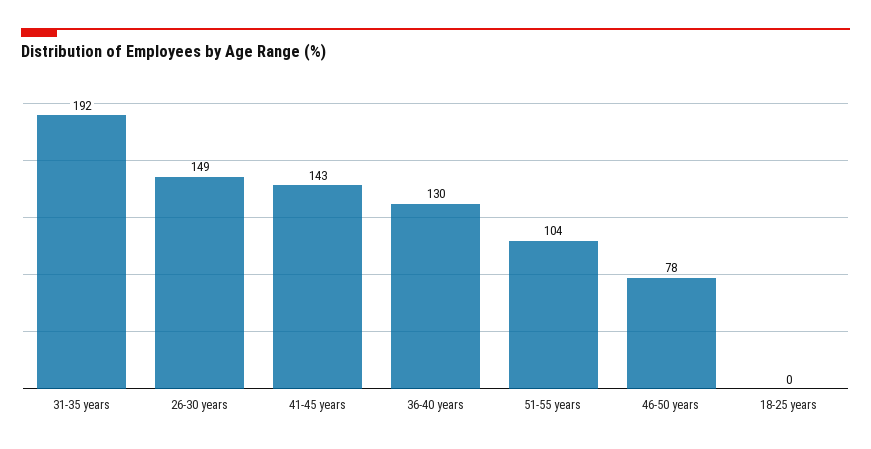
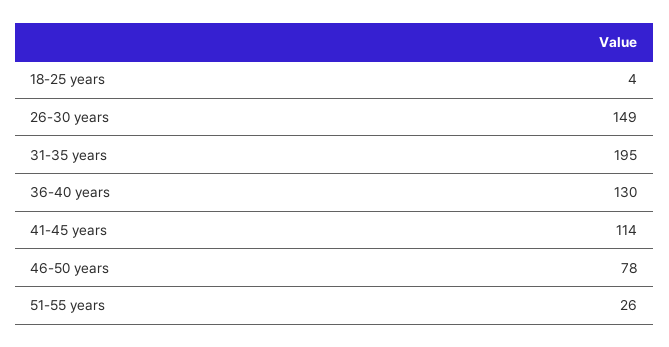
31-35 years: 192 -> 195
41-45 years: 143 -> 114
51-55 years: 104 -> 26
18-25 years: 0 -> 4

